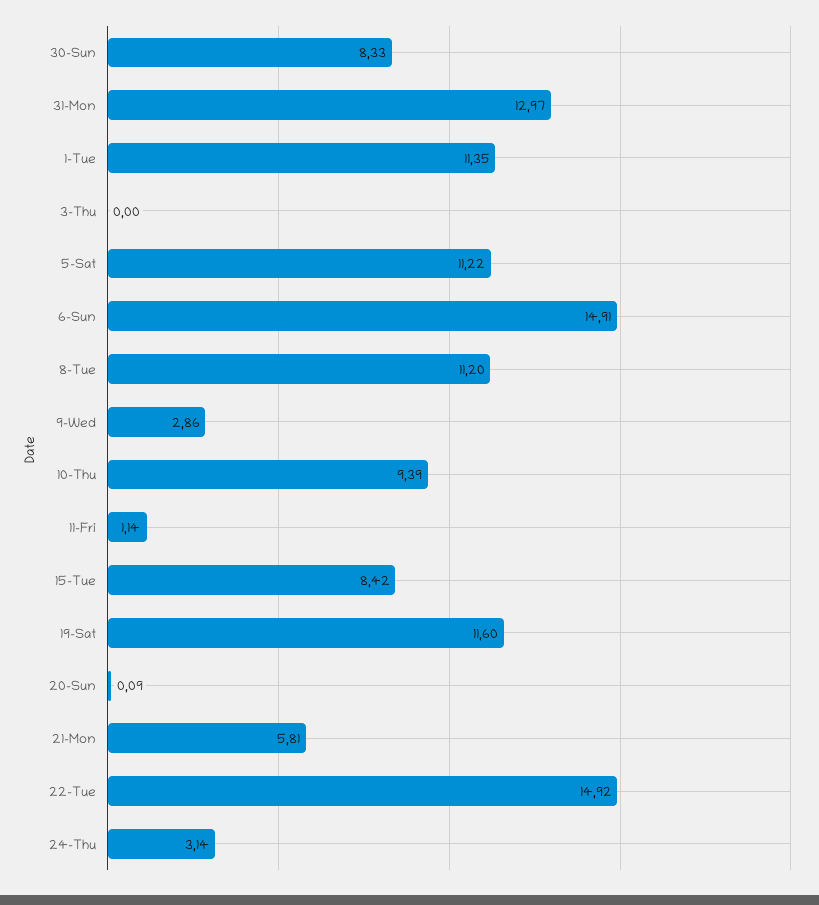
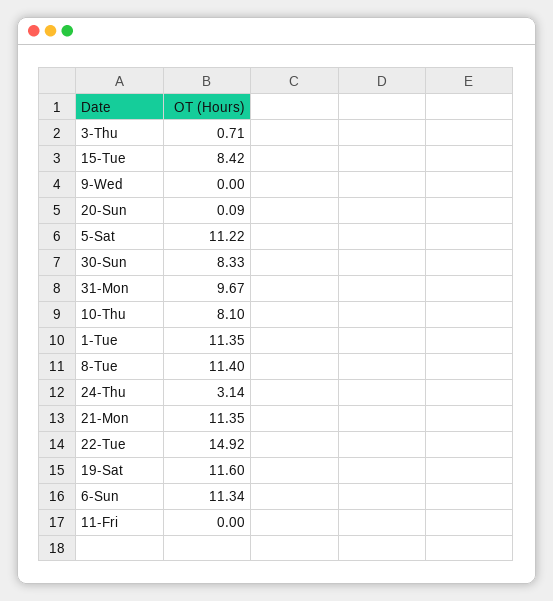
31-Mon: 12.97 -> 9.67
3-Thu: 0 -> 0.71
6-Sun: 14.91 -> 11.34
8-Tue: 11.2 -> 11.4
9-Wed: 2.86 -> 0
10-Thu: 9.39 -> 8.1
11-Fri: 1.14 -> 0
21-Mon: 5.81 -> 11.35

